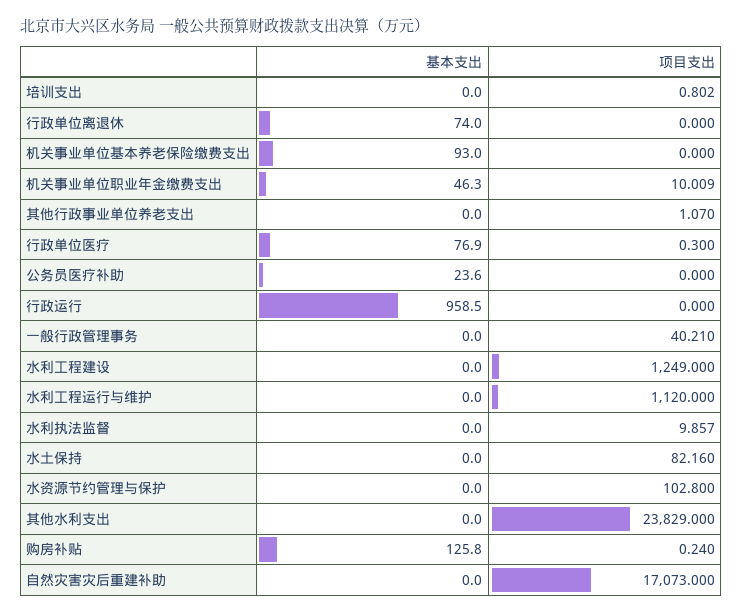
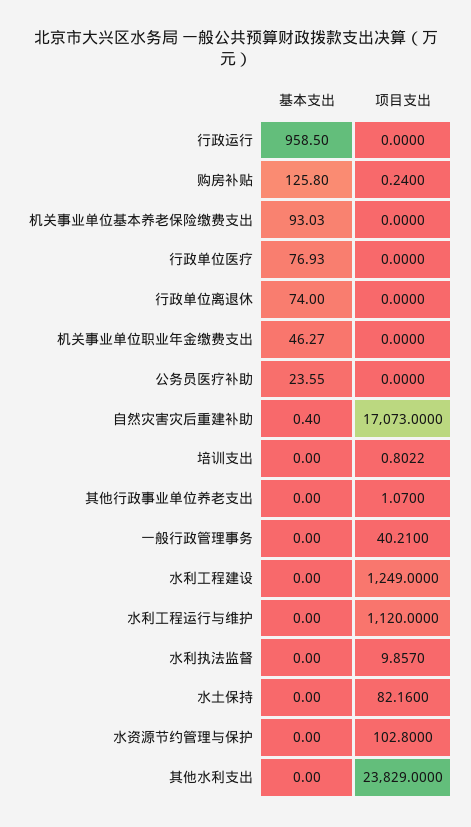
项目支出, 机关事业单位职业年金缴费支出: 10.009 -> 0
项目支出, 行政单位医疗: 0.3 -> 0
基本支出, 自然灾害灾后重建补助: 0 -> 0.4

